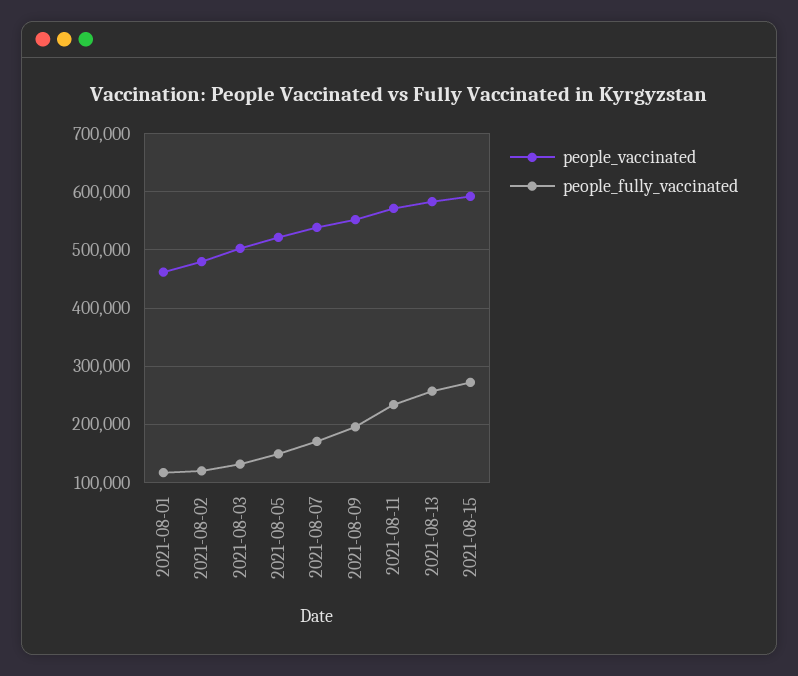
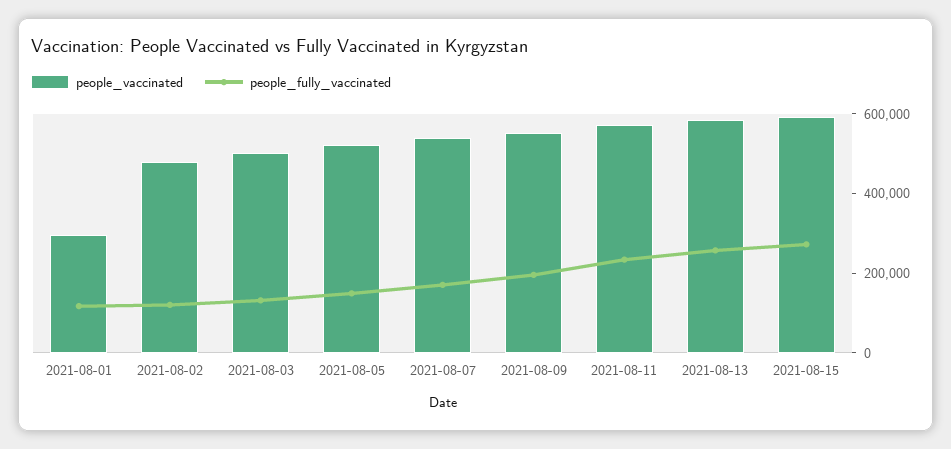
people_vaccinated, 2021-08-01: 460000 -> 300000

